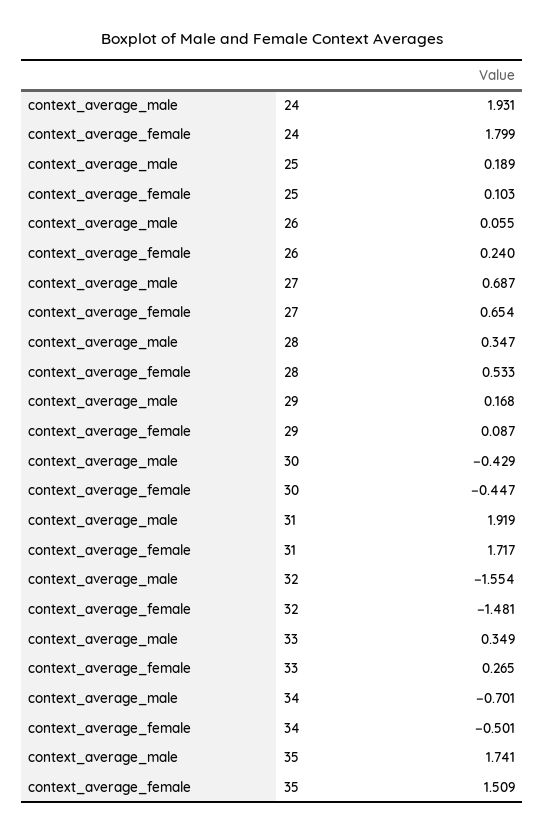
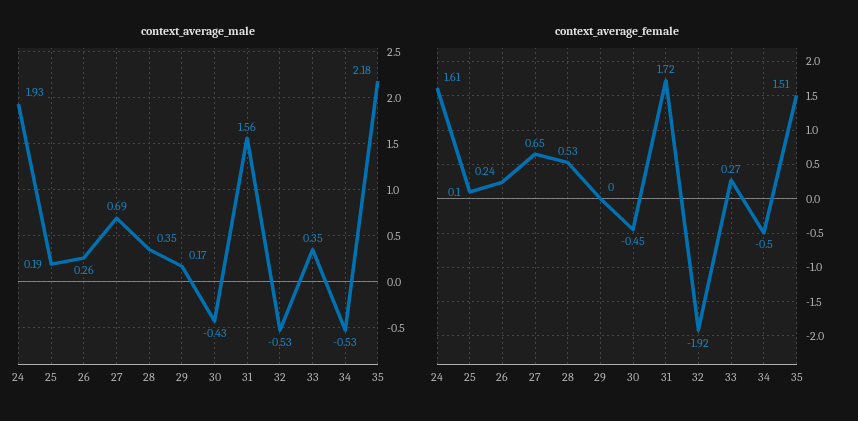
context_average_female, 24: 1.799 -> 1.61
context_average_male, 26: 0.055 -> 0.26
context_average_female, 29: 0.087 -> 0
context_average_male, 31: 1.919 -> 1.56
context_average_male, 32: -1.554 -> -0.53
context_average_female, 32: -1.481 -> -1.92
context_average_male, 34: -0.701 -> -0.53
context_average_male, 35: 1.741 -> 2.18

